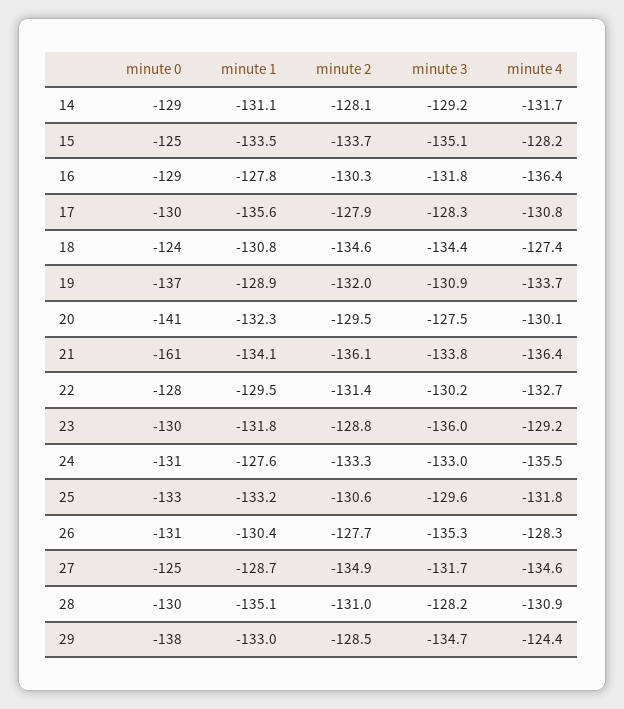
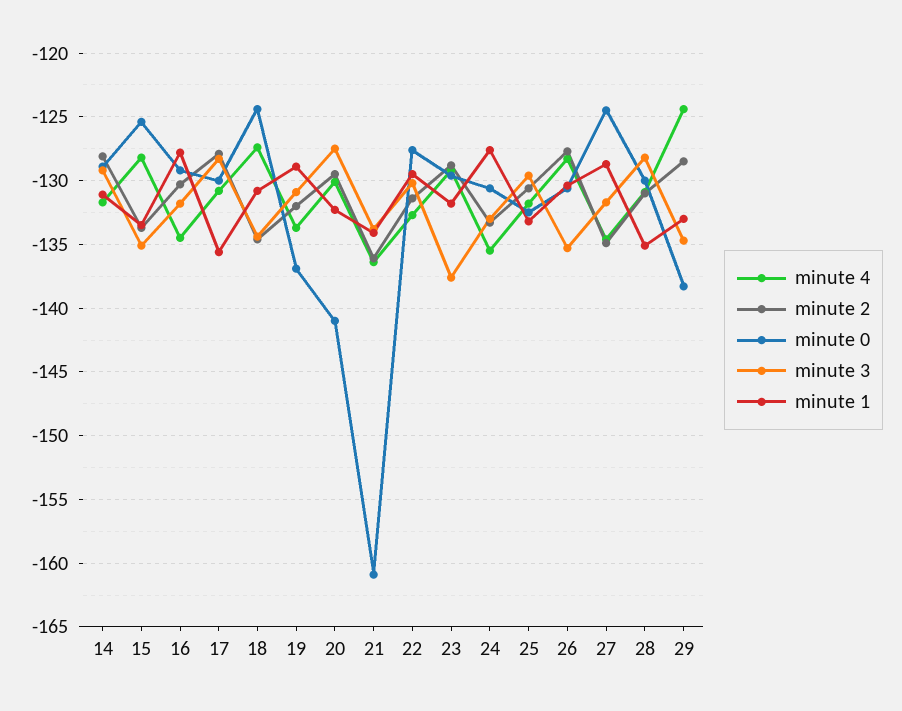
minute 4, 16: -136.4 -> -134.5
minute 3, 23: -136 -> -137.5

